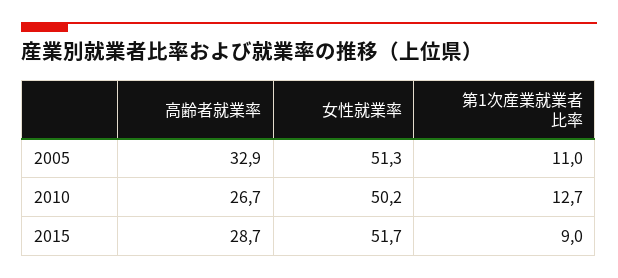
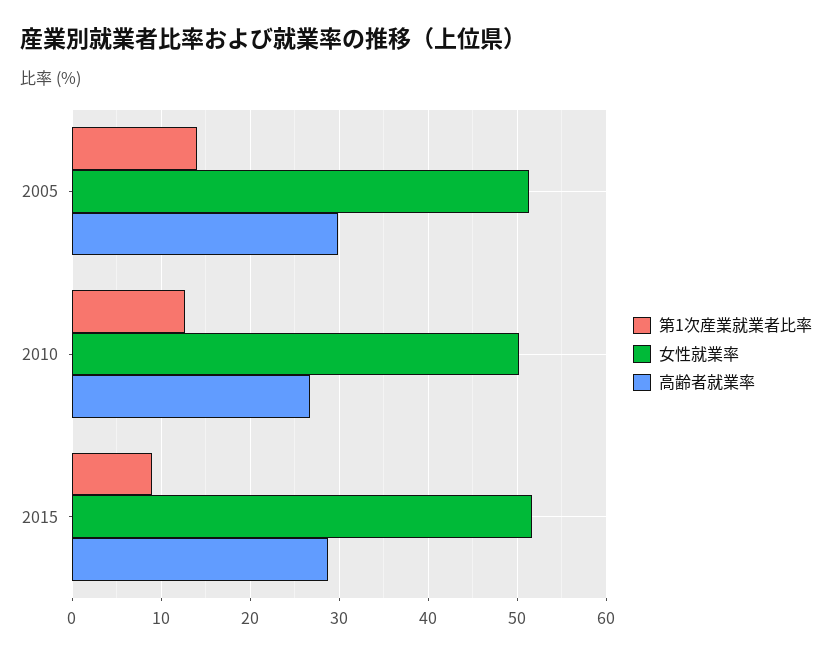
高齢者就業率, 2005: 32.9 -> 30
第1次産業就業者比率, 2005: 11 -> 14

